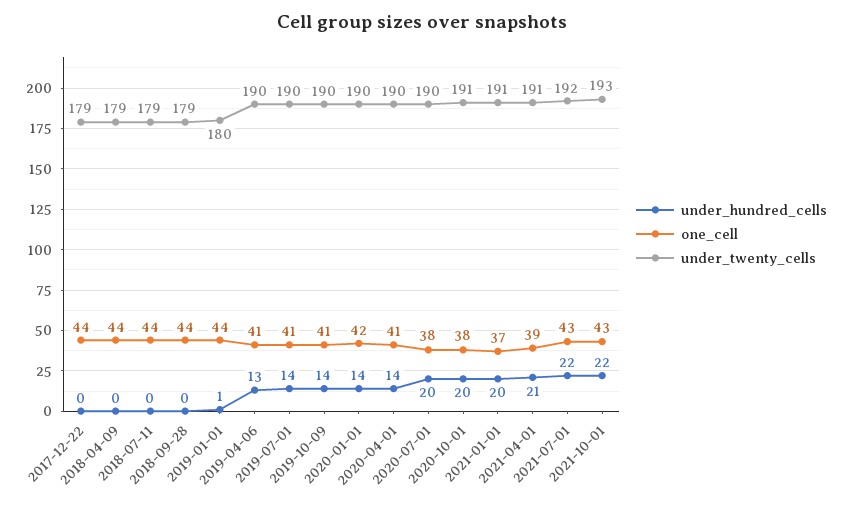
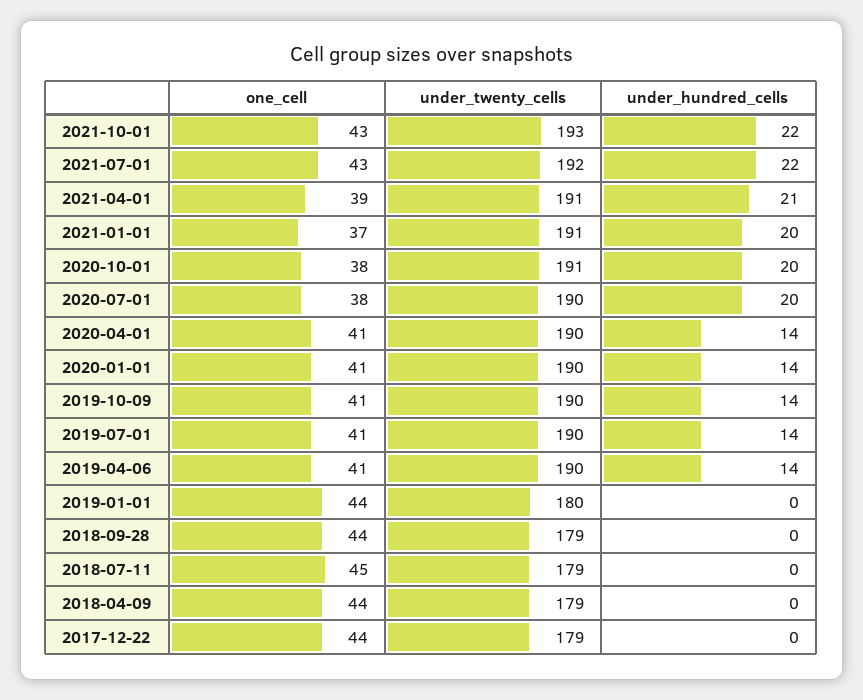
one_cell, 2018-07-11: 44 -> 45
under_hundred_cells, 2019-01-01: 1 -> 0
under_hundred_cells, 2019-04-06: 13 -> 14
one_cell, 2020-01-01: 42 -> 41

